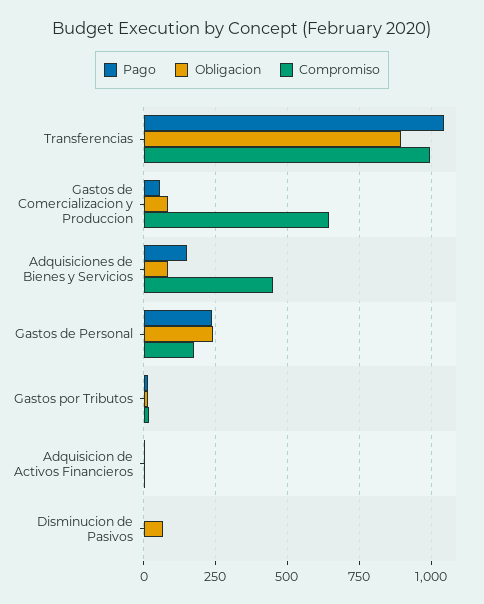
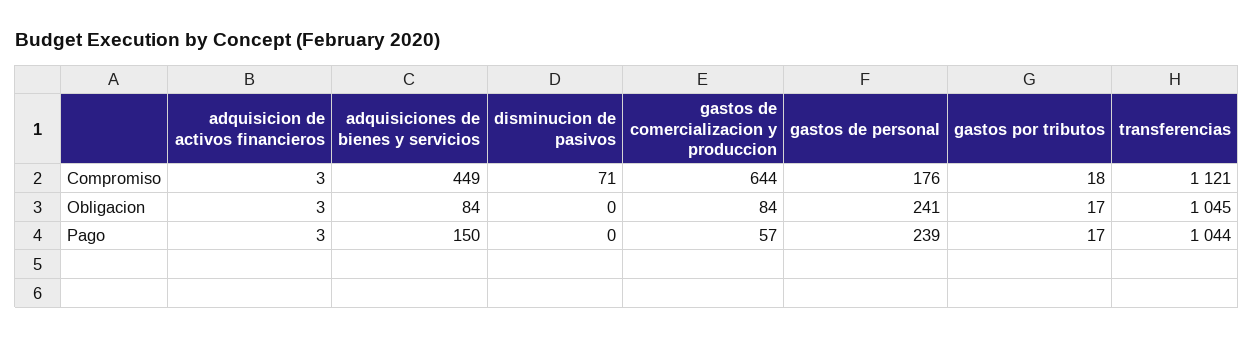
Obligacion, Transferencias: 900 -> 1045
Compromiso, Transferencias: 1000 -> 1121
Obligacion, Disminucion de Pasivos: 75 -> 0
Compromiso, Disminucion de Pasivos: 0 -> 71

